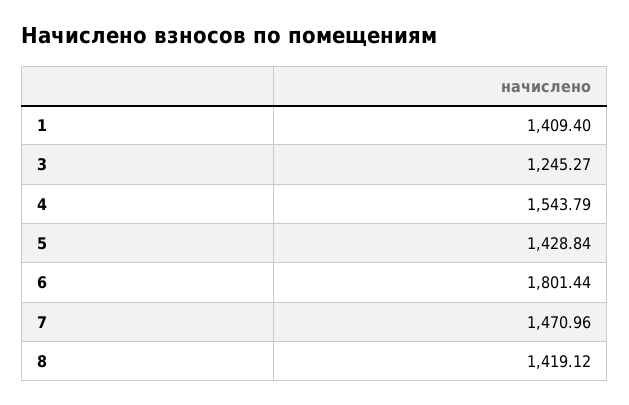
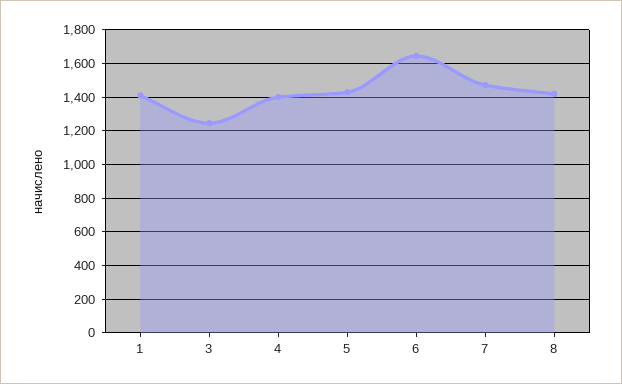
4: 1543.79 -> 1400
6: 1801.44 -> 1650

